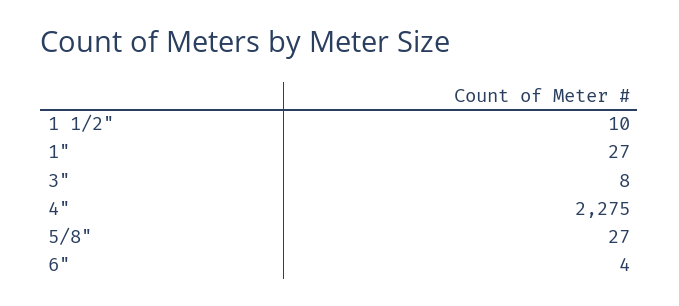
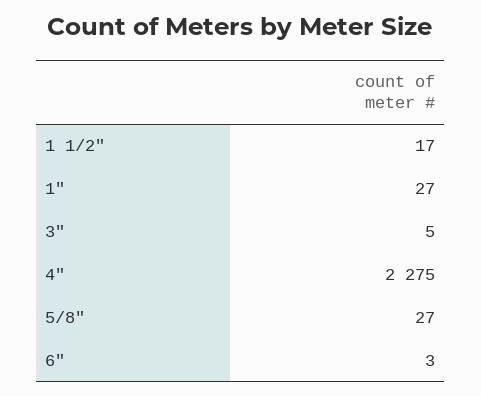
1 1/2": 10 -> 17
3": 8 -> 5
6": 4 -> 3

